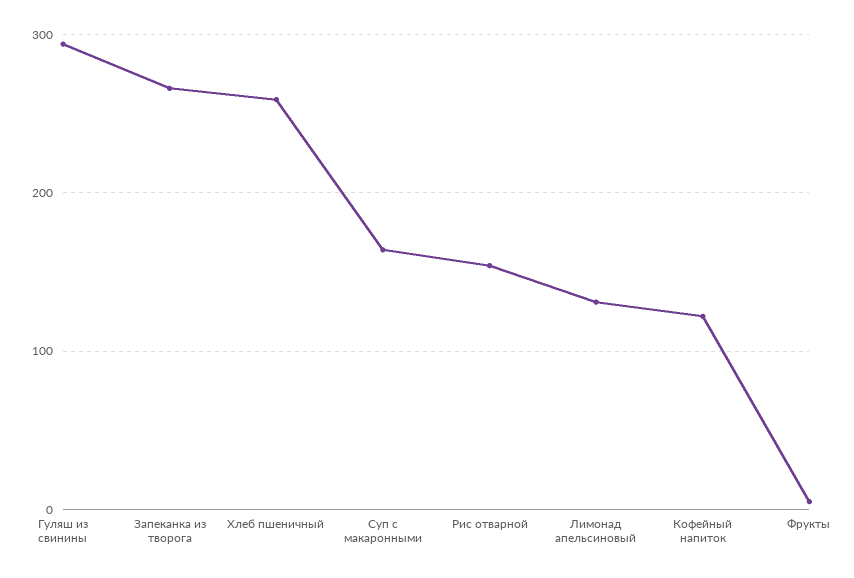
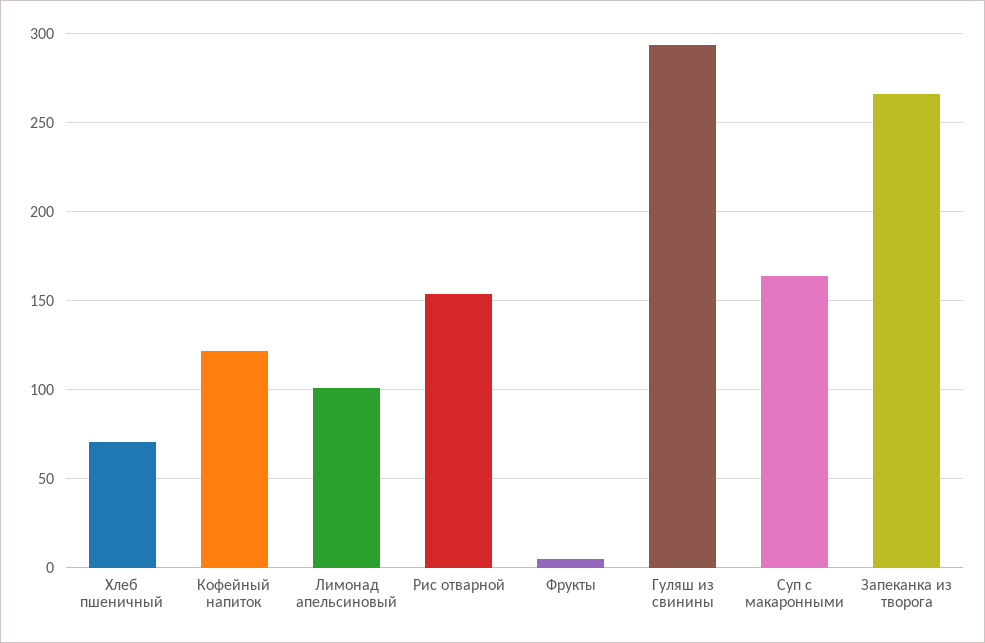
Хлеб пшеничный: 260 -> 70
Лимонад апельсиновый: 130 -> 100

